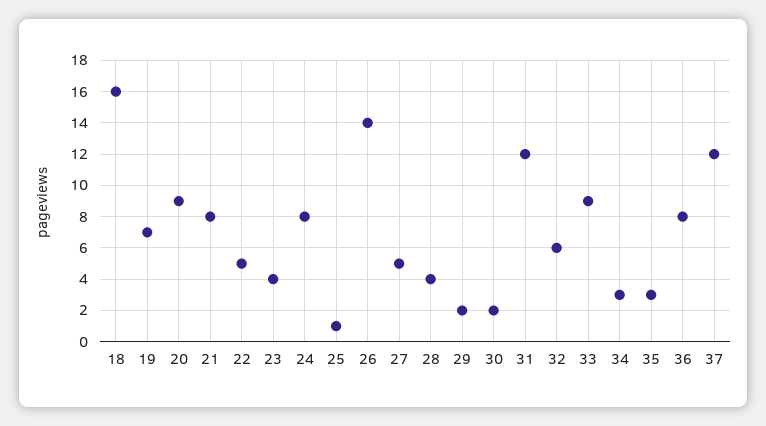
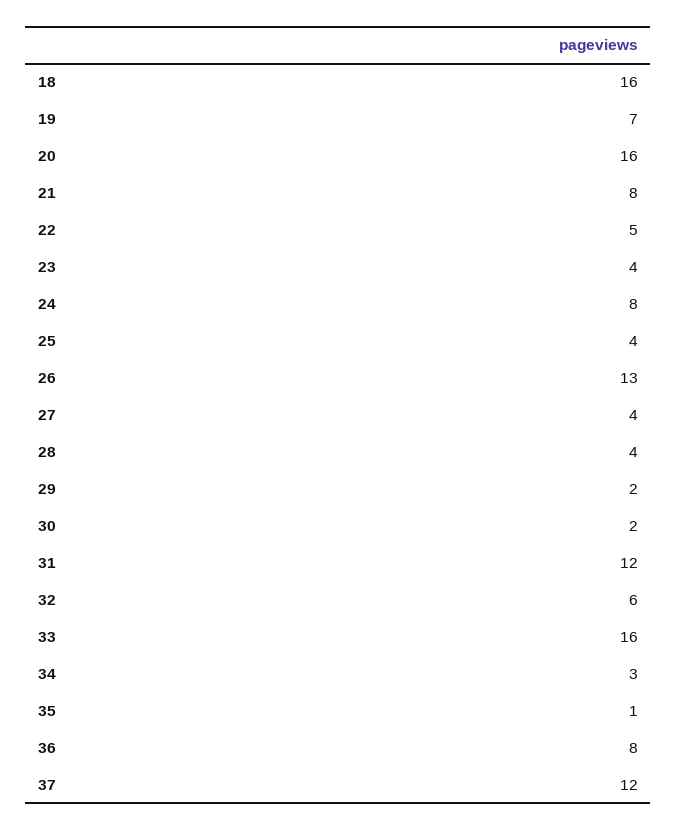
20: 9 -> 16
25: 1 -> 4
26: 14 -> 13
27: 5 -> 4
33: 9 -> 16
35: 3 -> 1

